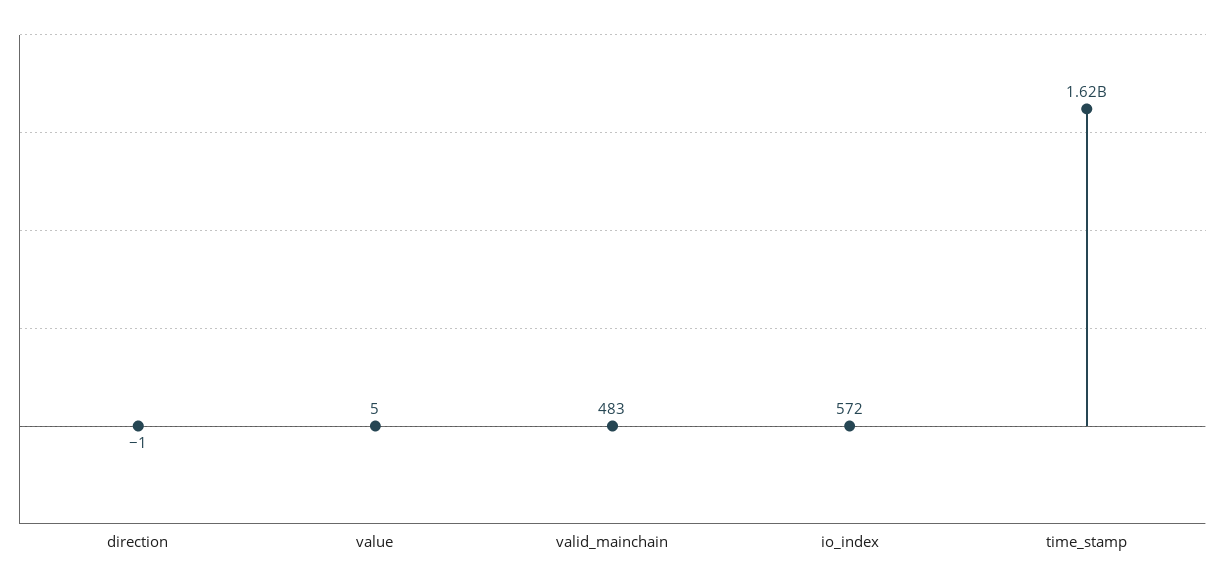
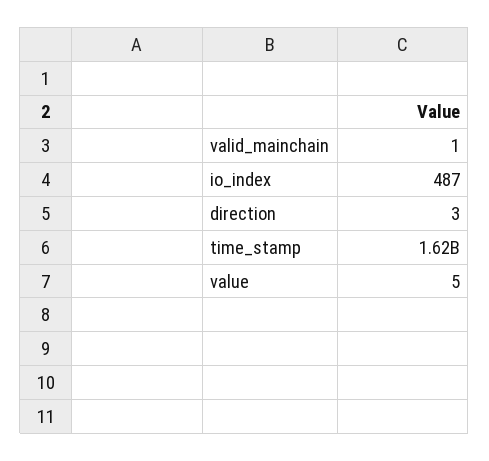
direction: -1 -> 3
valid_mainchain: 483 -> 1
io_index: 572 -> 487

